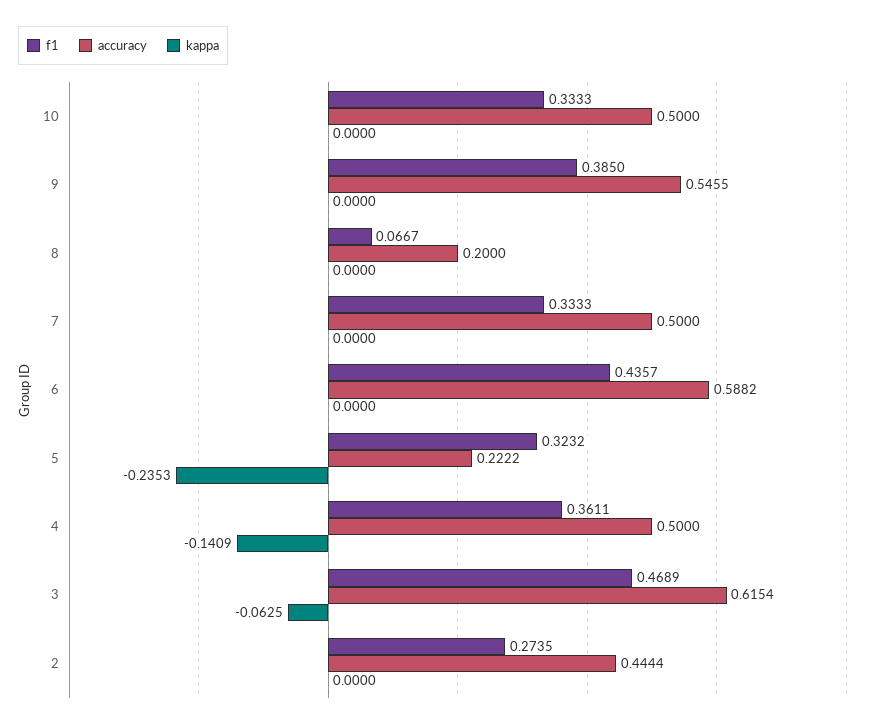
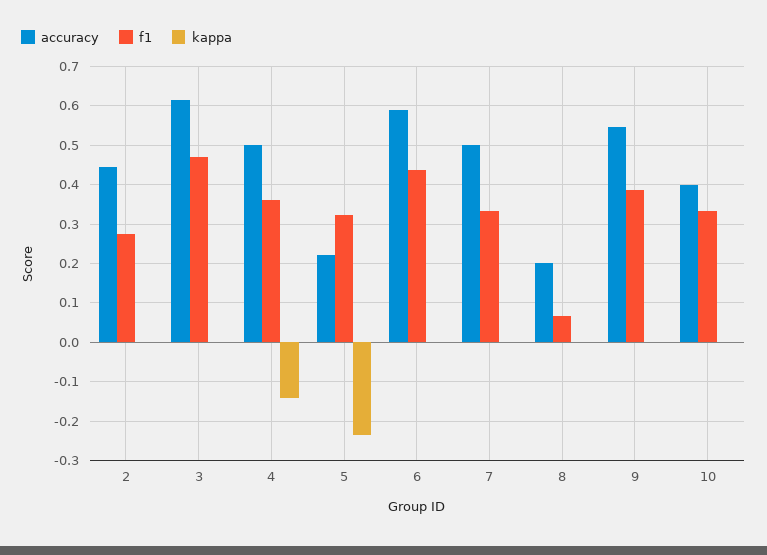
accuracy, 10: 0.5 -> 0.4
kappa, 3: -0.0625 -> 0

